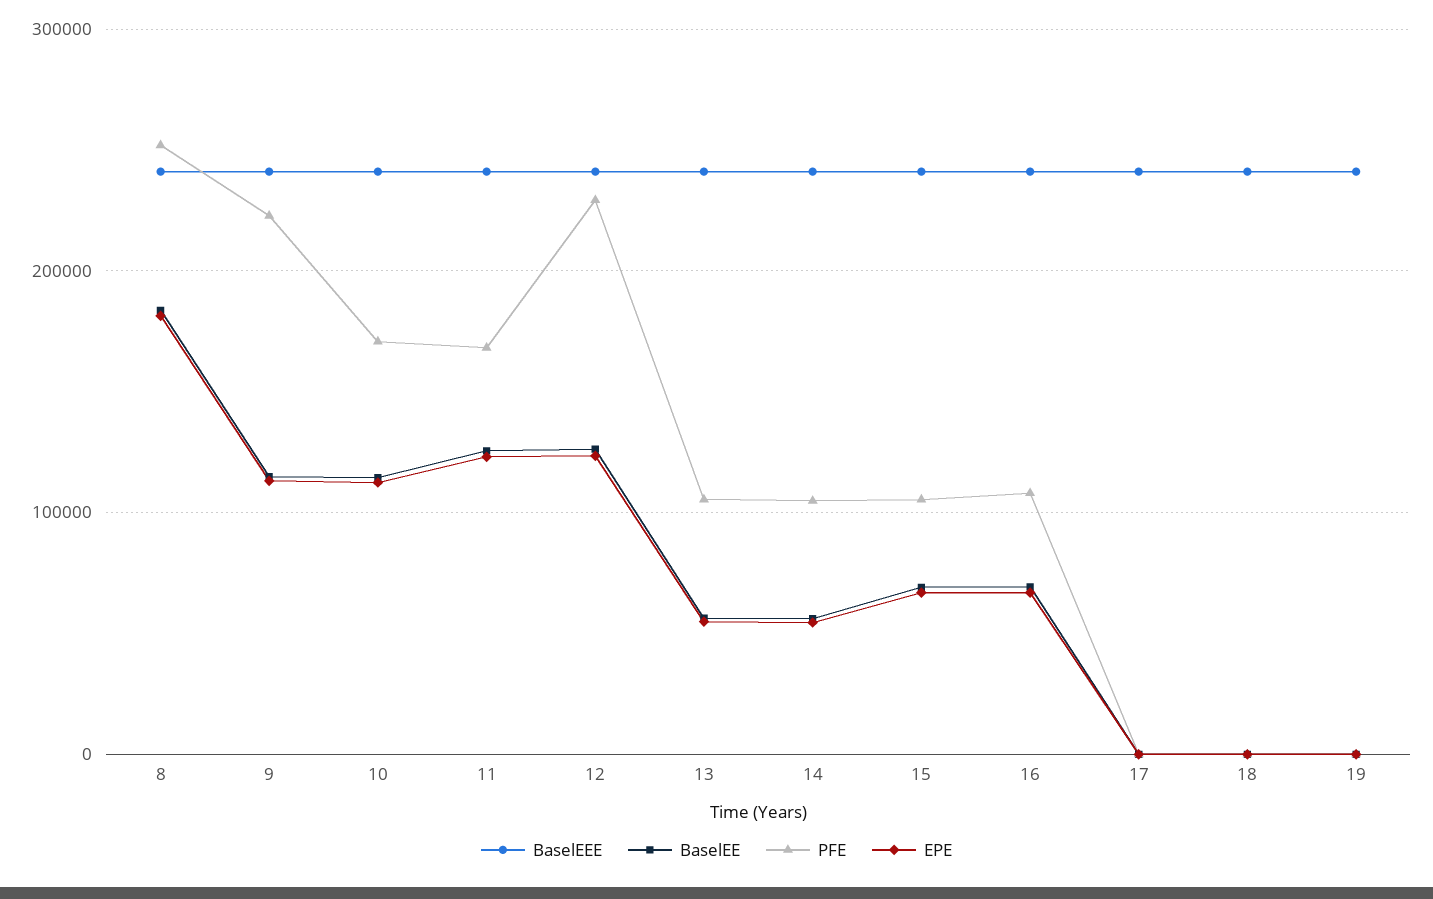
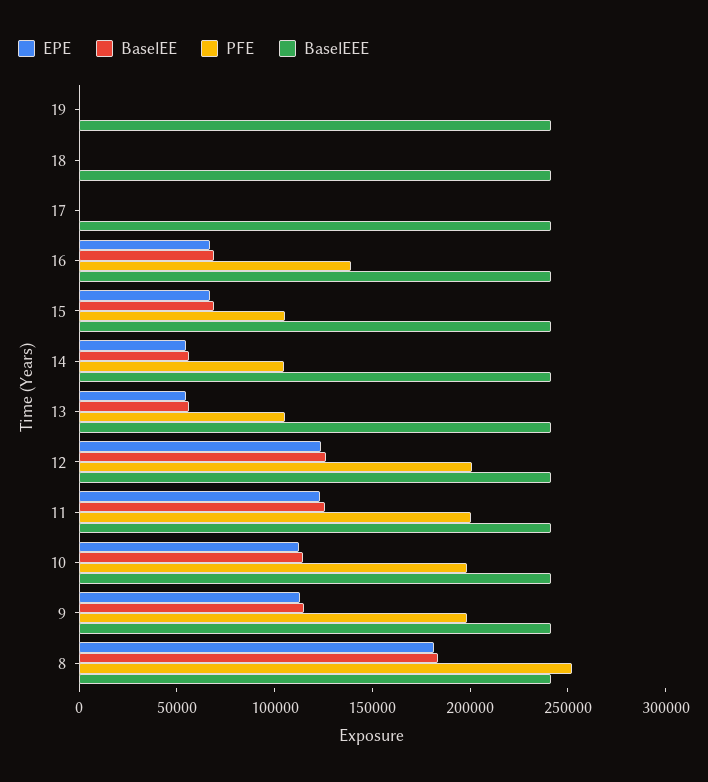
PFE, 9: 220000 -> 200000
PFE, 10: 170000 -> 200000
PFE, 11: 170000 -> 200000
PFE, 12: 230000 -> 200000
PFE, 16: 110000 -> 140000

